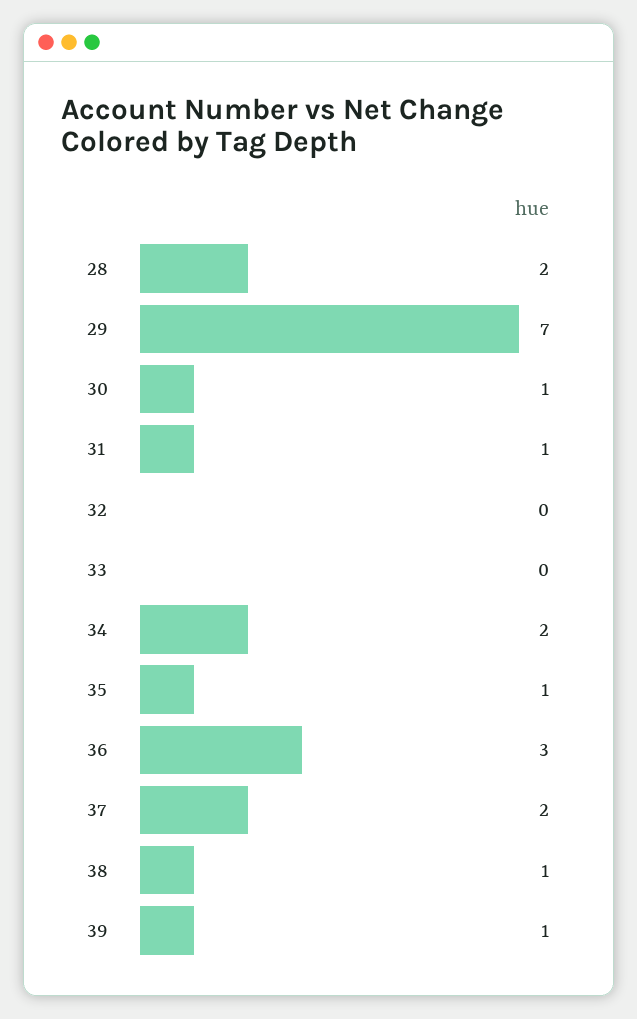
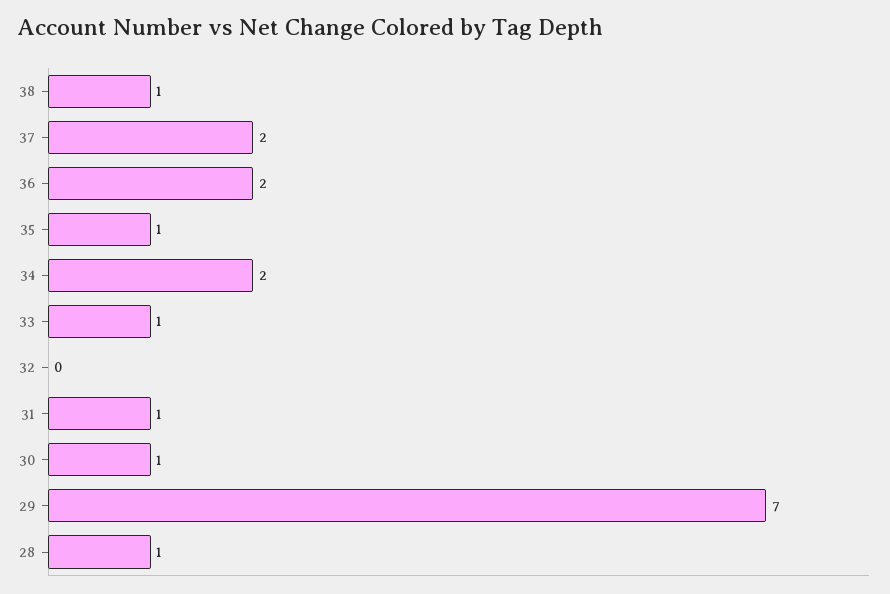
28: 2 -> 1
33: 0 -> 1
36: 3 -> 2
39: 1 -> none

